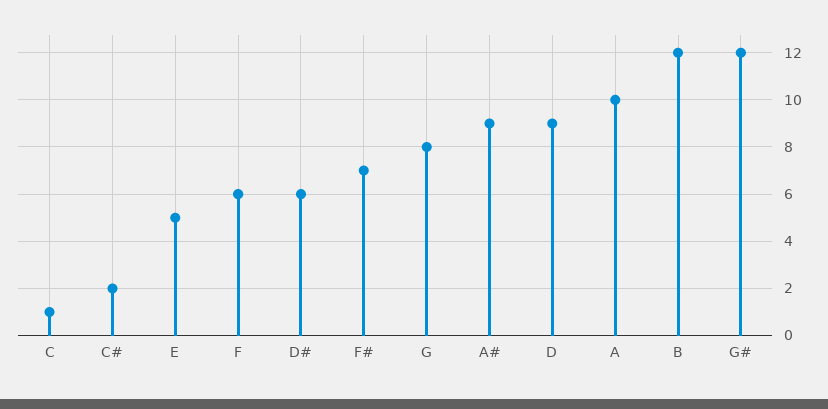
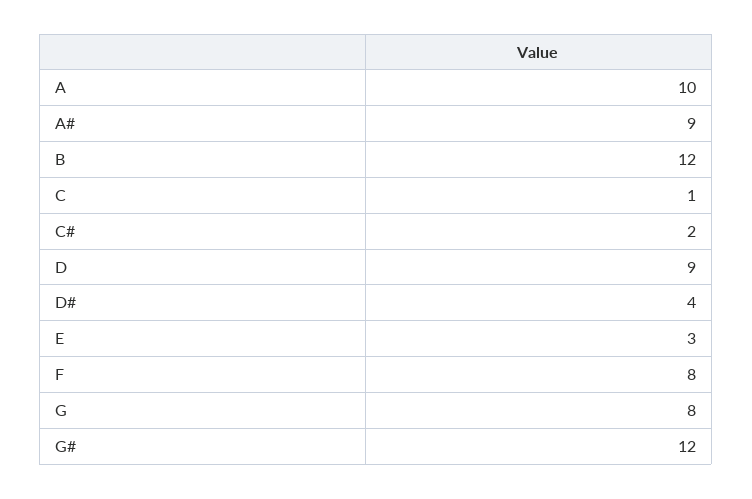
E: 5 -> 3
F: 6 -> 8
D#: 6 -> 4
F#: 7 -> none

